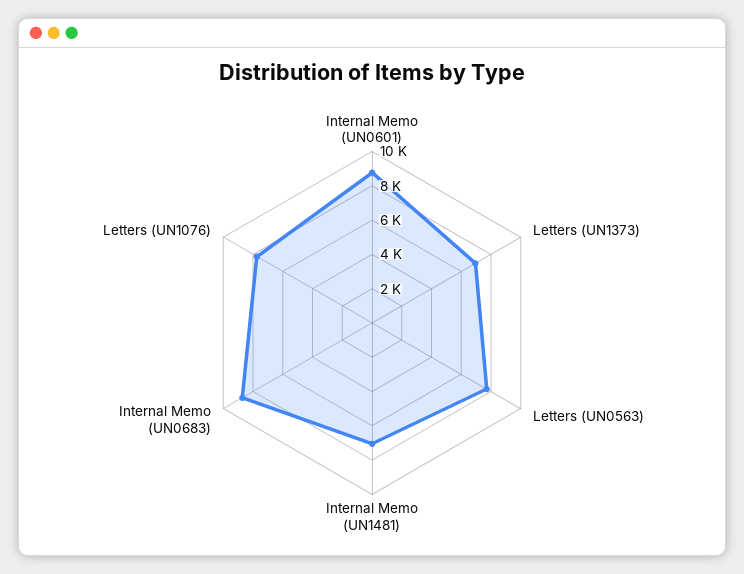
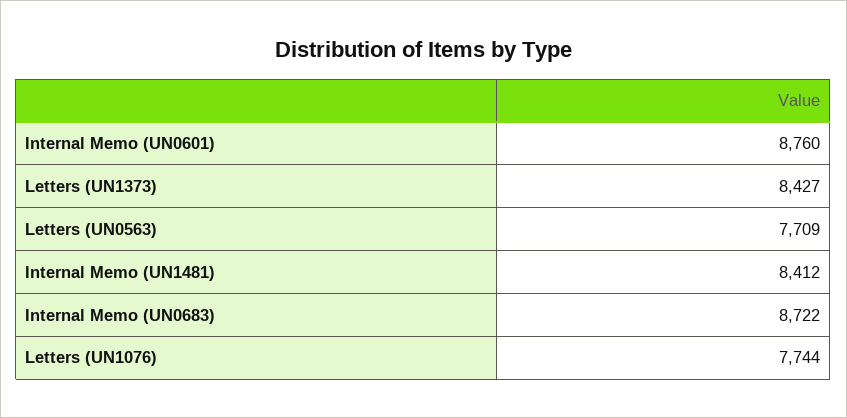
Letters (UN1373): 7000 -> 8427
Internal Memo (UN1481): 7000 -> 8412

